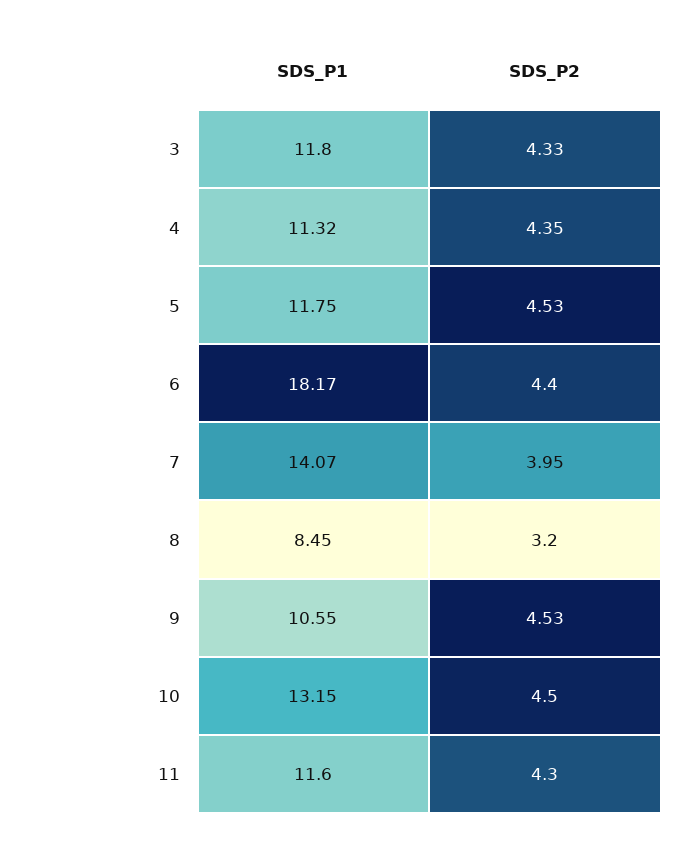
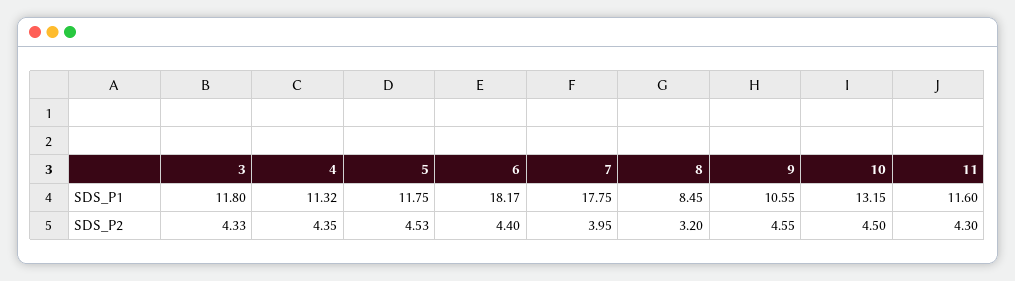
SDS_P1, 7: 14.07 -> 17.75
SDS_P2, 9: 4.53 -> 4.55

